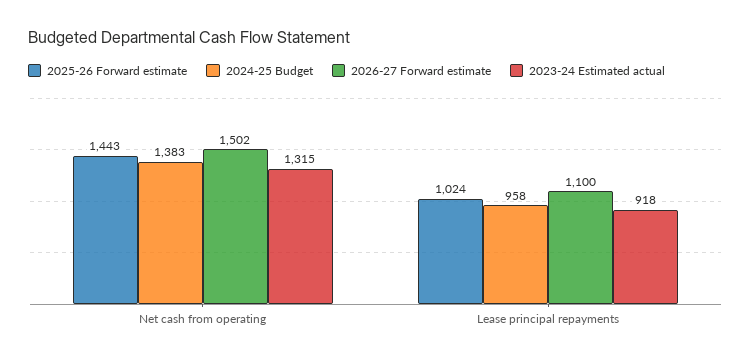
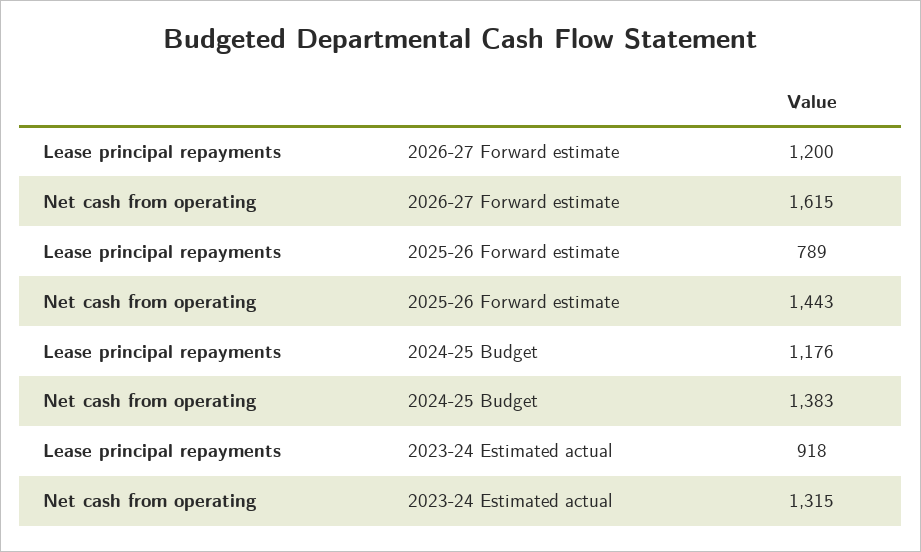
2026-27 Forward estimate, Net cash from operating: 1502 -> 1615
2025-26 Forward estimate, Lease principal repayments: 1024 -> 789
2024-25 Budget, Lease principal repayments: 958 -> 1176
2026-27 Forward estimate, Lease principal repayments: 1100 -> 1200

